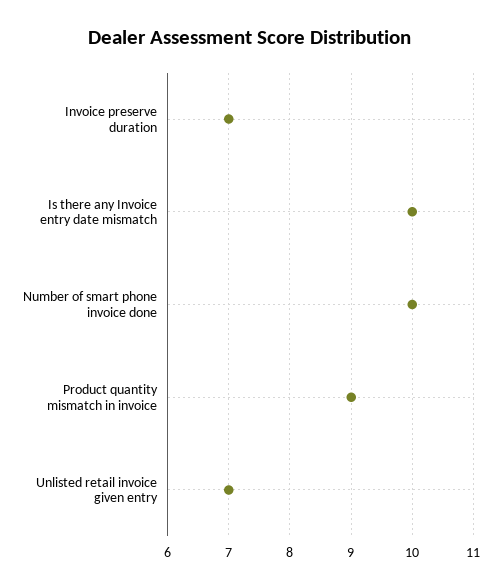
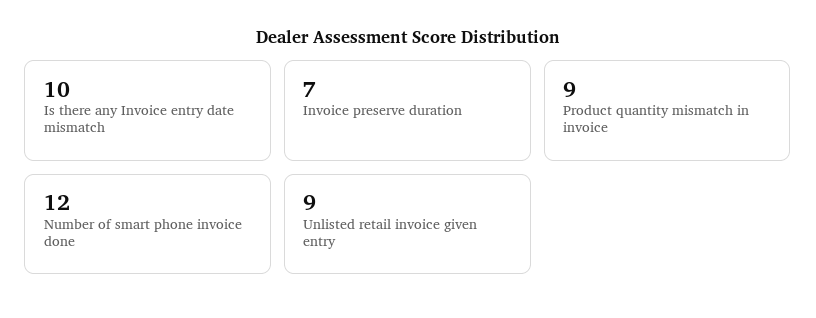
Number of smart phone invoice done: 10 -> 12
Unlisted retail invoice given entry: 7 -> 9

